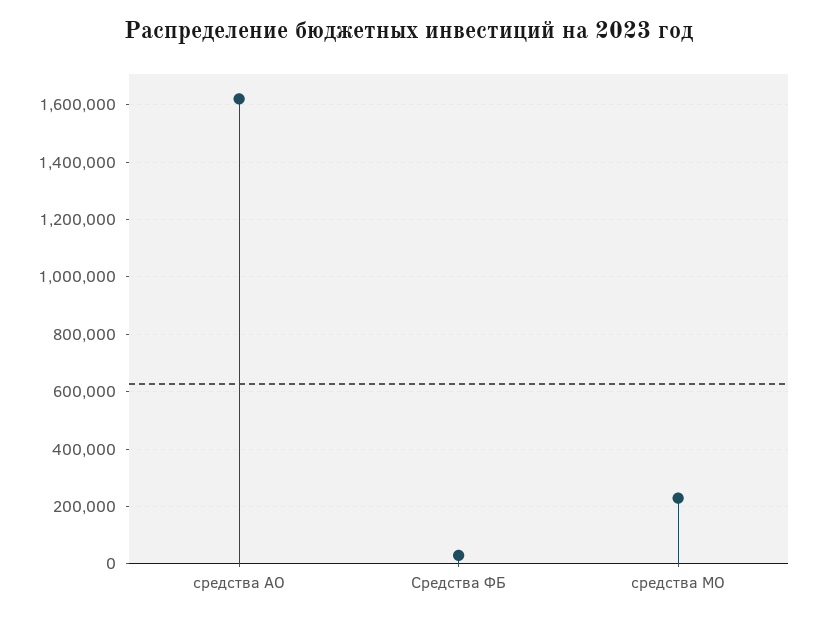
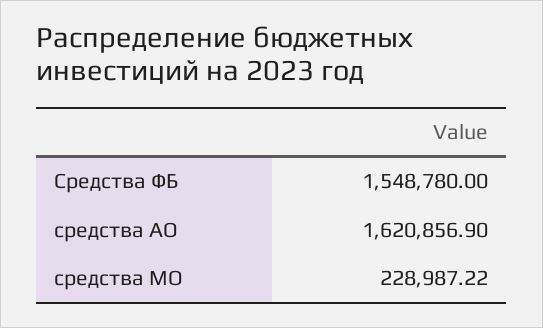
Средства ФБ: 25000 -> 1548780

